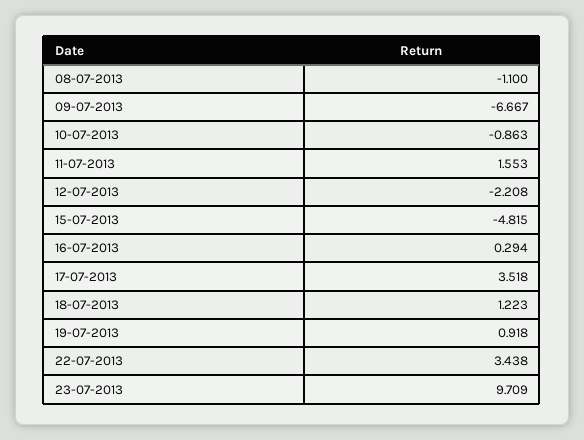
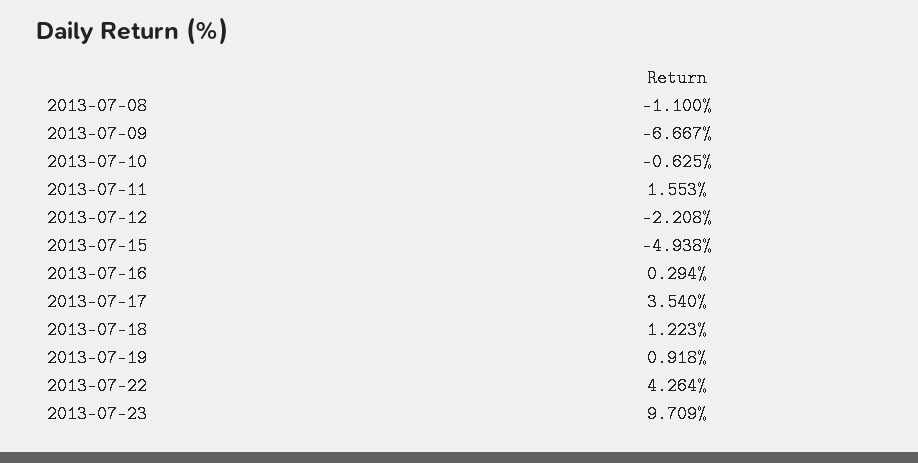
10-07-2013: -0.863 -> -0.625
15-07-2013: -4.815 -> -4.938
17-07-2013: 3.518 -> 3.54
22-07-2013: 3.438 -> 4.264

